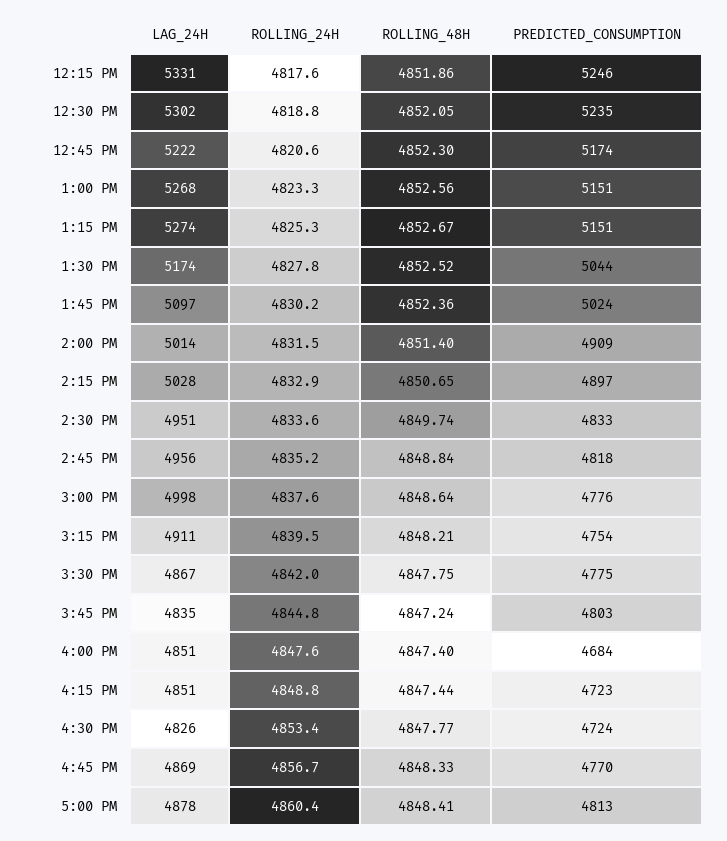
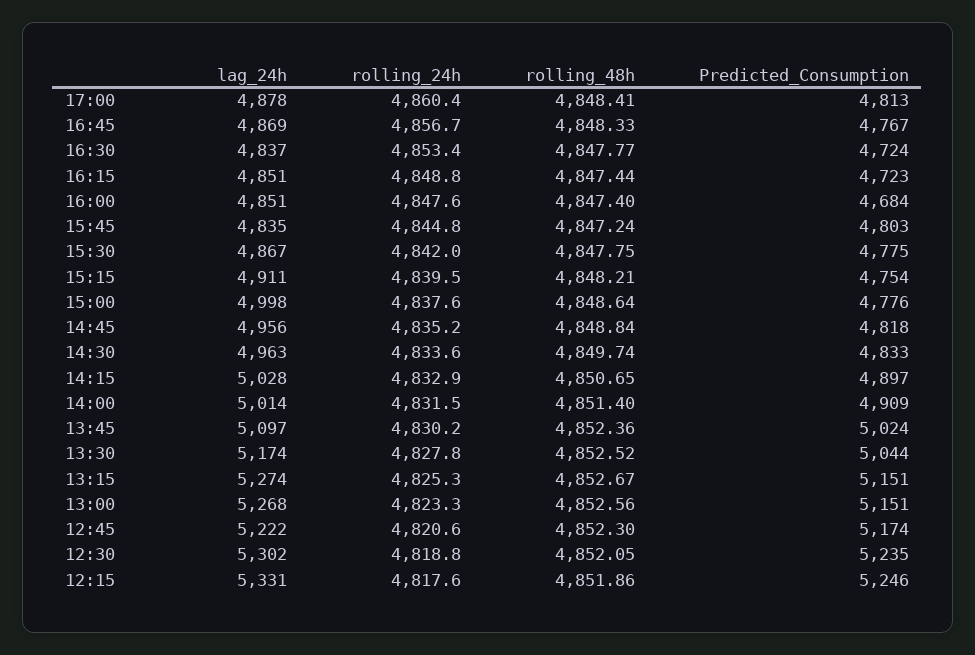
LAG_24H, 2:30 PM: 4951 -> 4963
LAG_24H, 4:30 PM: 4826 -> 4837
PREDICTED_CONSUMPTION, 4:45 PM: 4770 -> 4767

